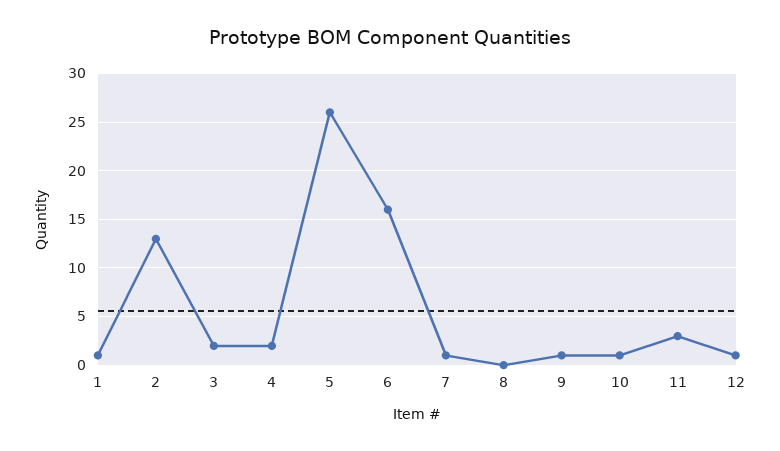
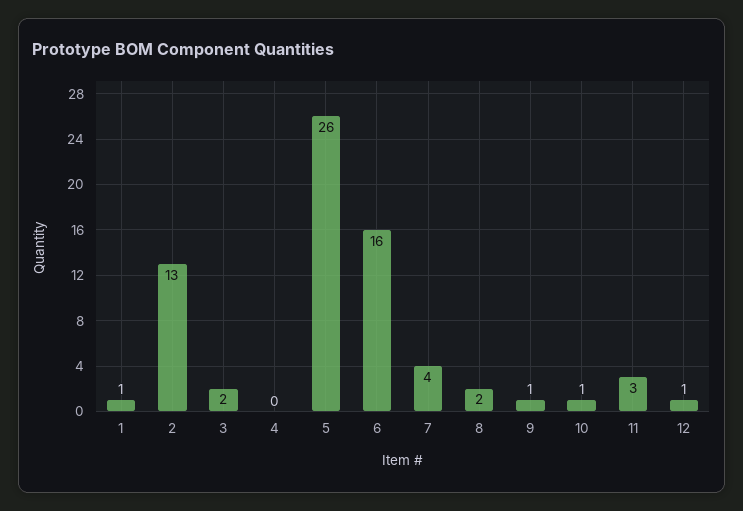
4: 2 -> 0
7: 1 -> 4
8: 0 -> 2

